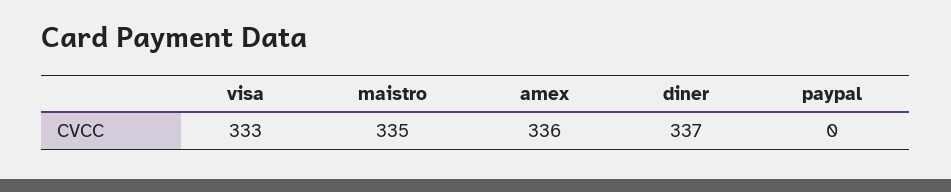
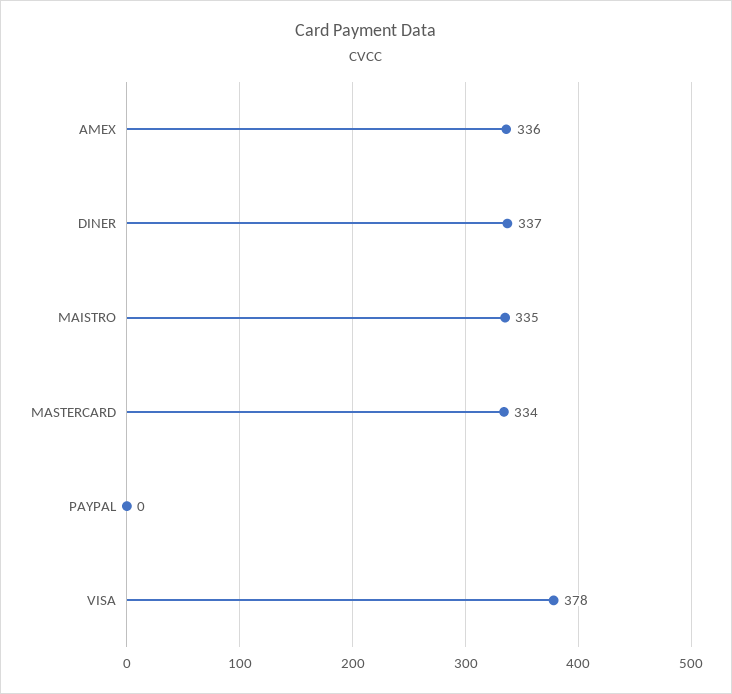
visa: 333 -> 378
MASTERCARD: none -> 334

